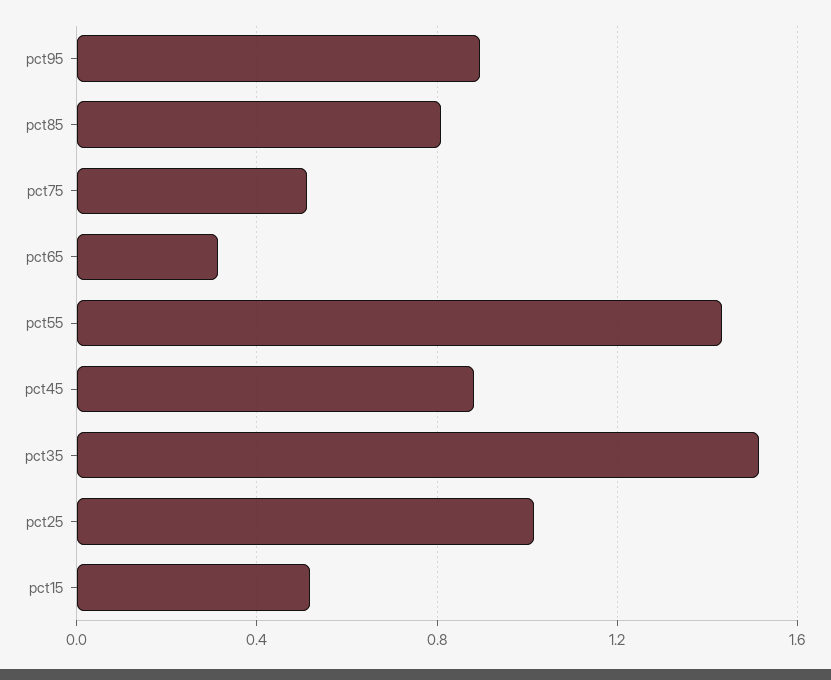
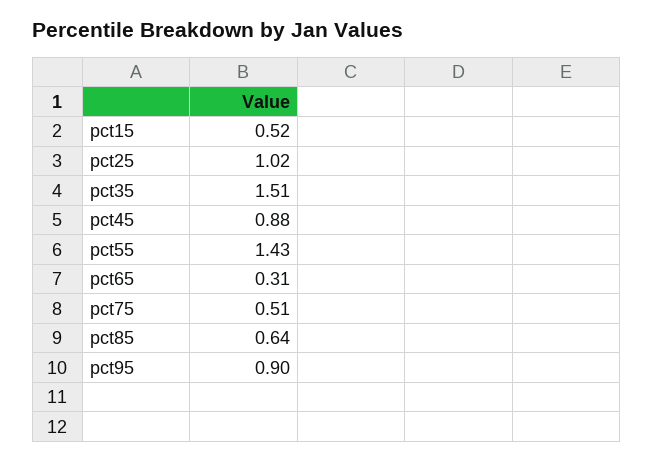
pct85: 0.8 -> 0.64

